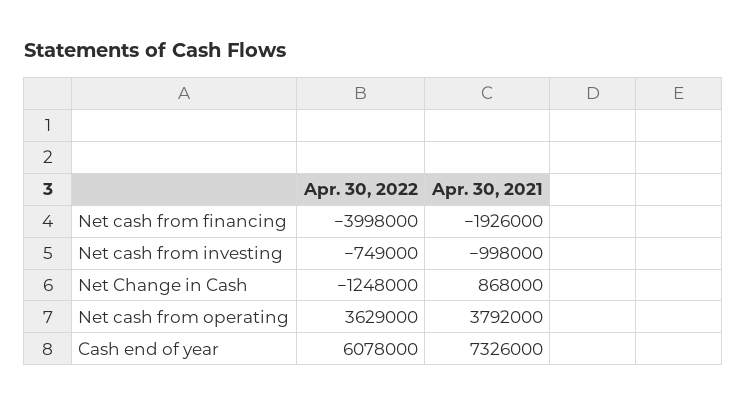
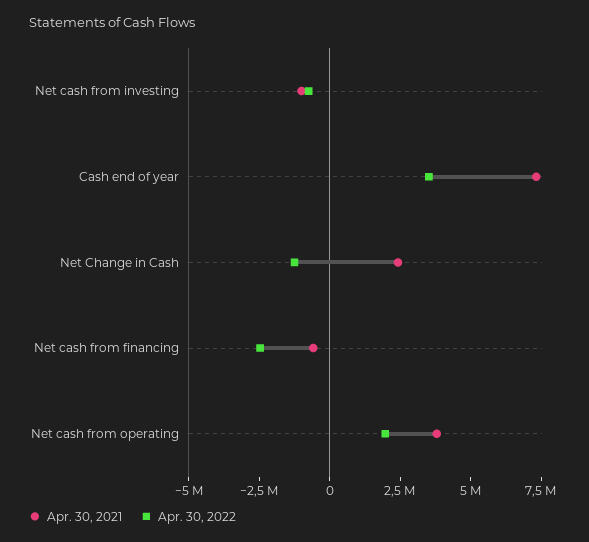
Apr. 30, 2022, Net cash from financing: -3998000 -> -2500000
Apr. 30, 2021, Net cash from financing: -1926000 -> -500000
Apr. 30, 2021, Net Change in Cash: 868000 -> 2500000
Apr. 30, 2022, Net cash from operating: 3629000 -> 2000000
Apr. 30, 2022, Cash end of year: 6078000 -> 3500000

